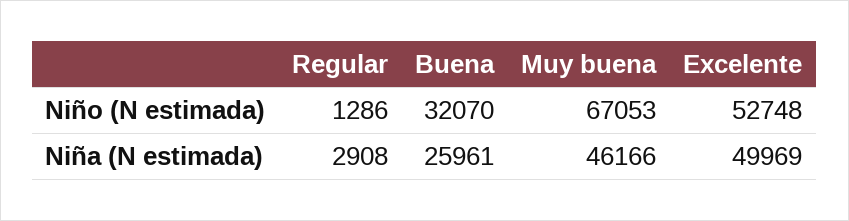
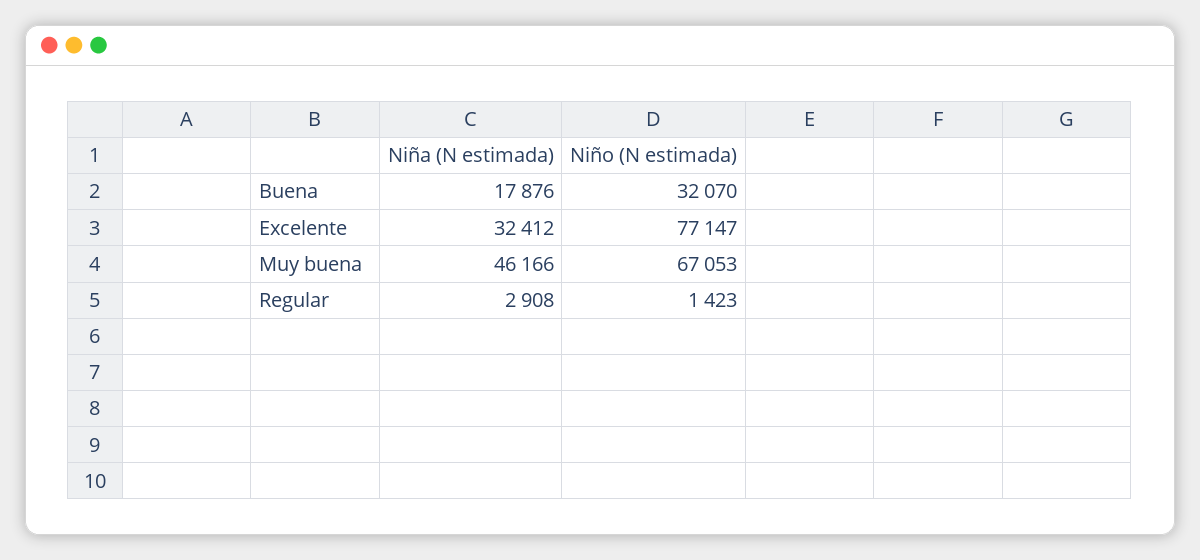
Regular, Niño (N estimada): 1286 -> 1423
Excelente, Niño (N estimada): 52748 -> 77147
Buena, Niña (N estimada): 25961 -> 17876
Excelente, Niña (N estimada): 49969 -> 32412

